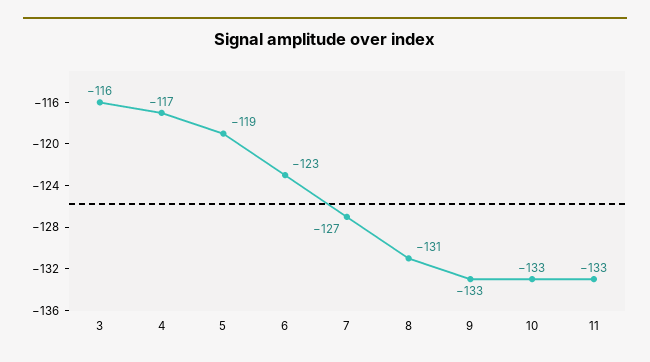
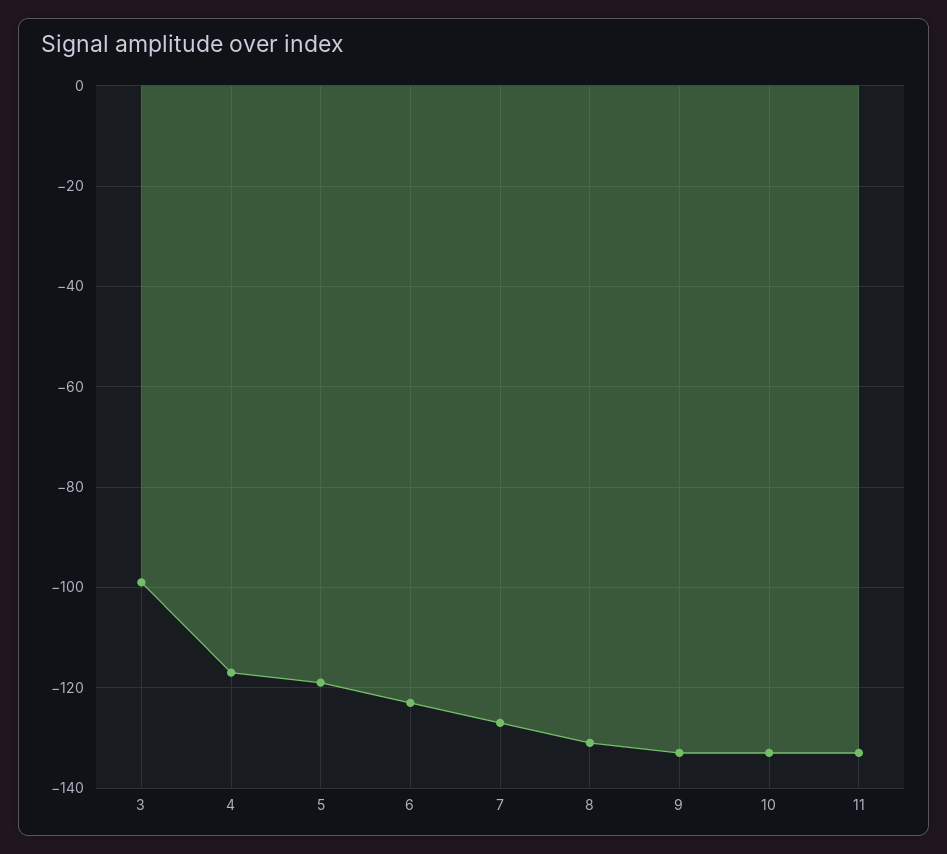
3: -116 -> -100

